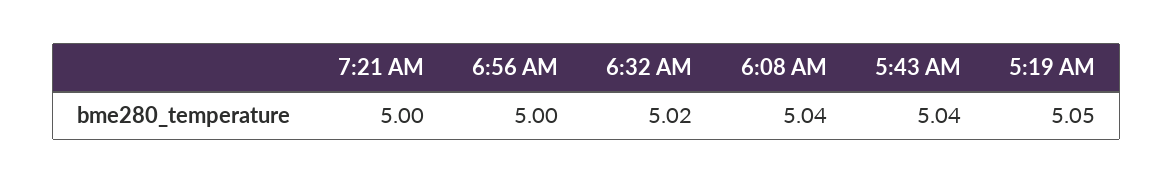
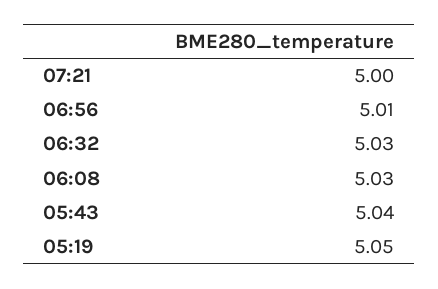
6:56 AM: 5 -> 5.01
6:32 AM: 5.02 -> 5.03
6:08 AM: 5.04 -> 5.03

